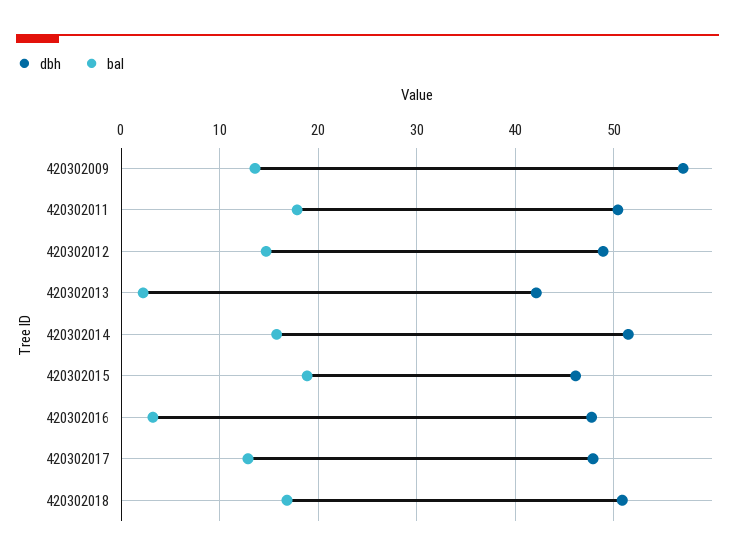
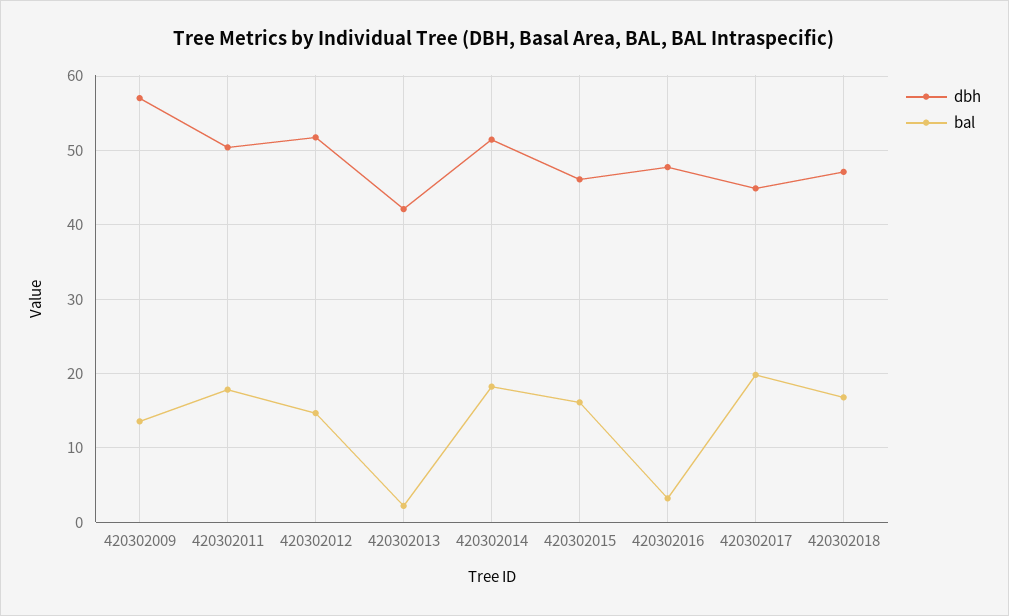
dbh, 420302012: 49 -> 52
bal, 420302014: 16 -> 18
bal, 420302015: 19 -> 16
dbh, 420302017: 48 -> 45
bal, 420302017: 13 -> 20
dbh, 420302018: 51 -> 47

